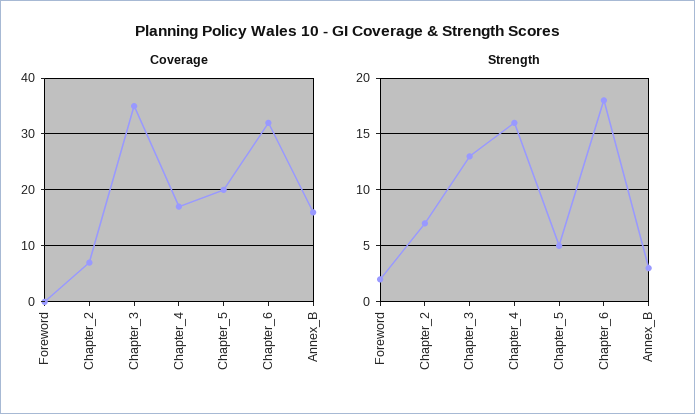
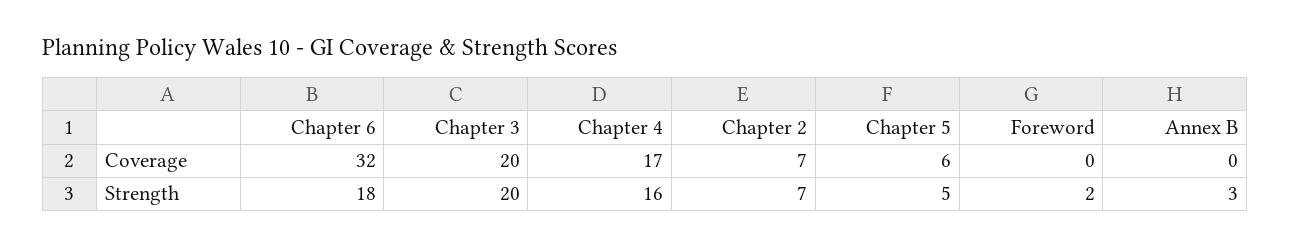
Coverage, Chapter_3: 35 -> 20
Coverage, Chapter_5: 20 -> 6
Coverage, Annex_B: 15 -> 0
Strength, Chapter_3: 13 -> 20

